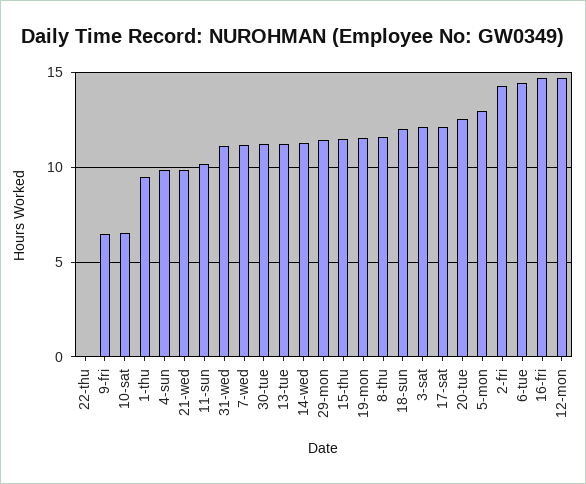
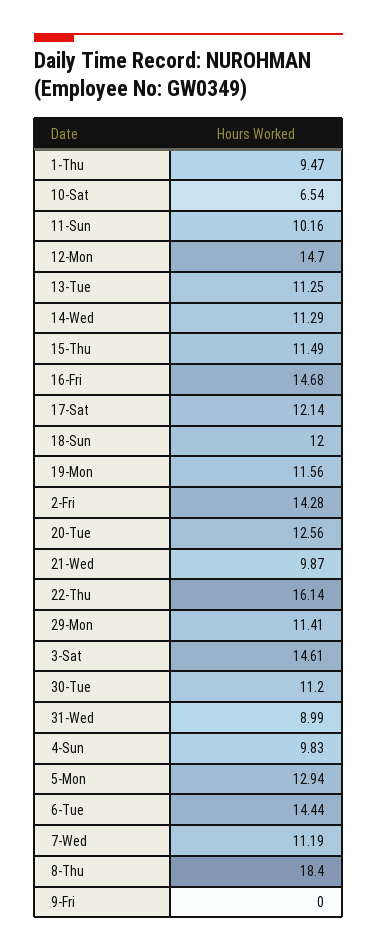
22-thu: 0 -> 16.14
9-fri: 6.5 -> 0
31-wed: 11 -> 8.99
8-thu: 11.5 -> 18.4
3-sat: 12 -> 14.61

